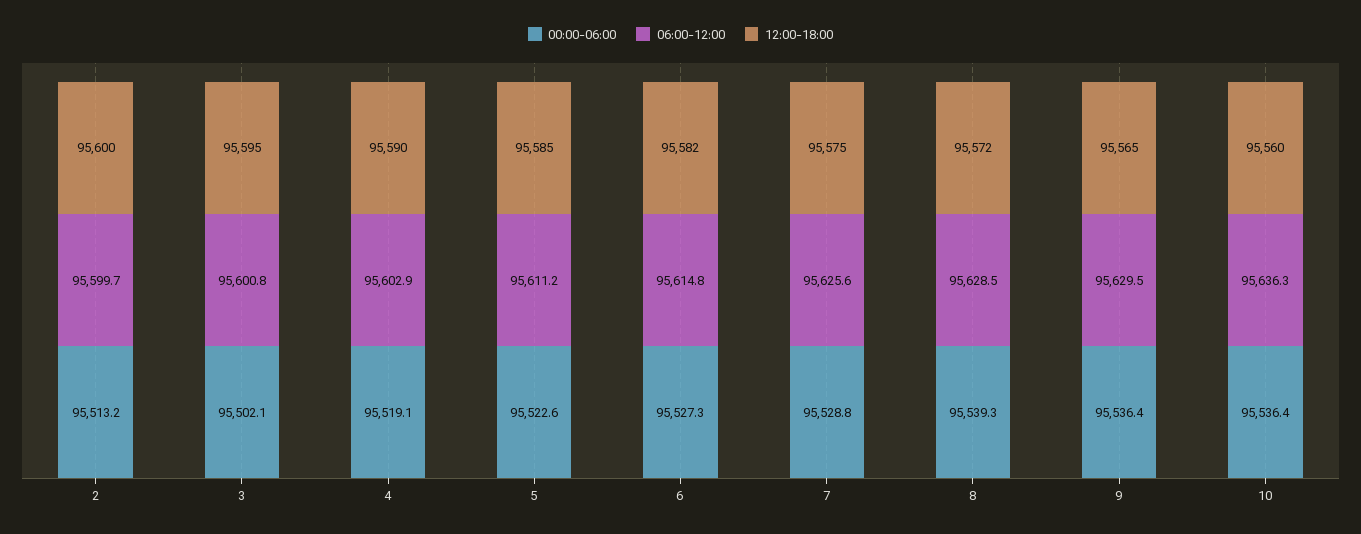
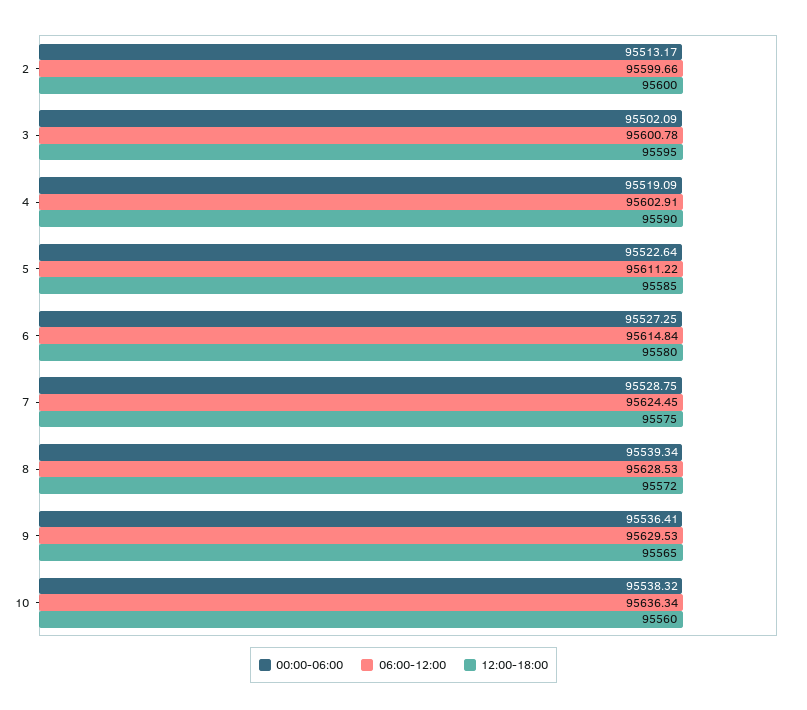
12:00-18:00, 6: 95582 -> 95580
06:00-12:00, 7: 95625.6 -> 95624.45
00:00-06:00, 10: 95536.4 -> 95538.32

